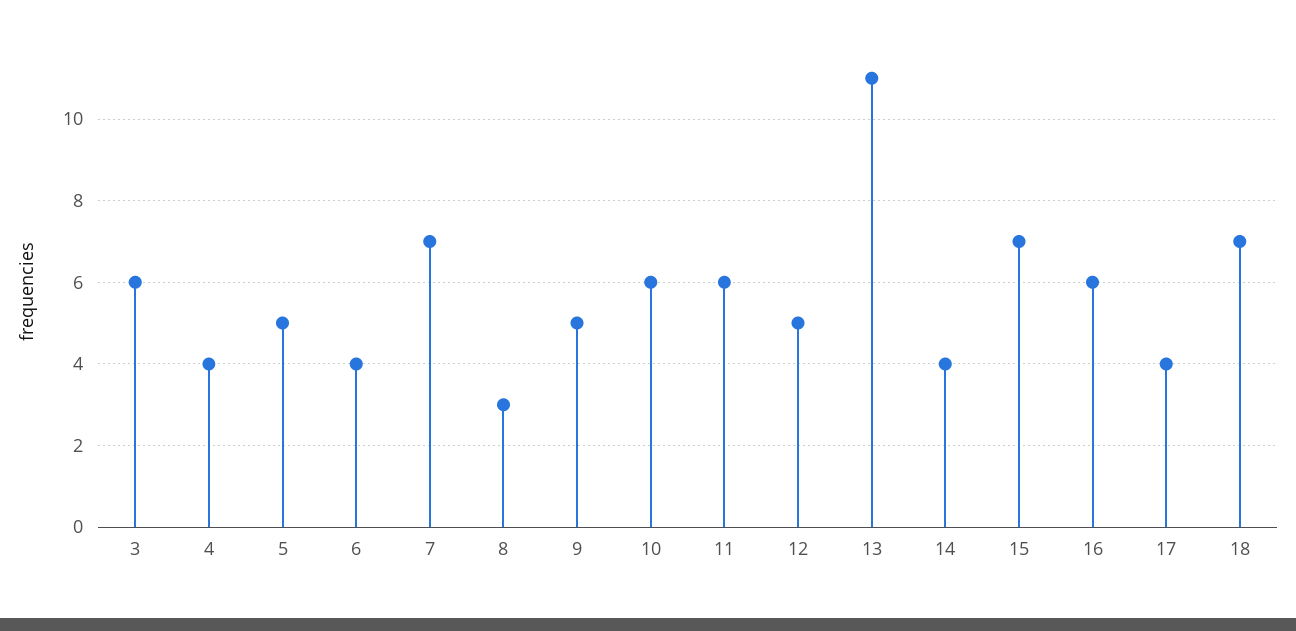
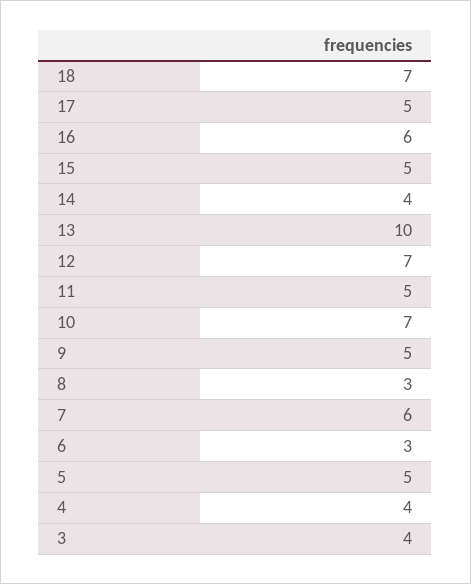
3: 6 -> 4
6: 4 -> 3
7: 7 -> 6
10: 6 -> 7
11: 6 -> 5
12: 5 -> 7
13: 11 -> 10
15: 7 -> 5
17: 4 -> 5

